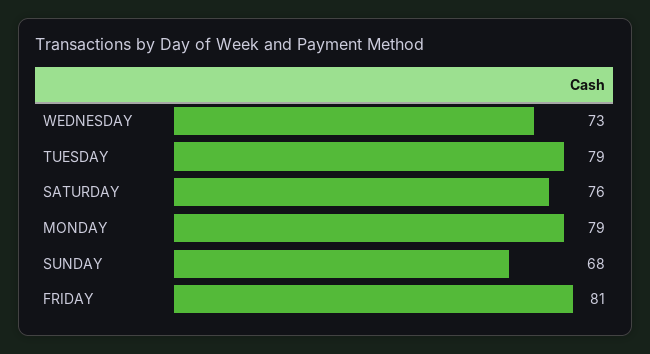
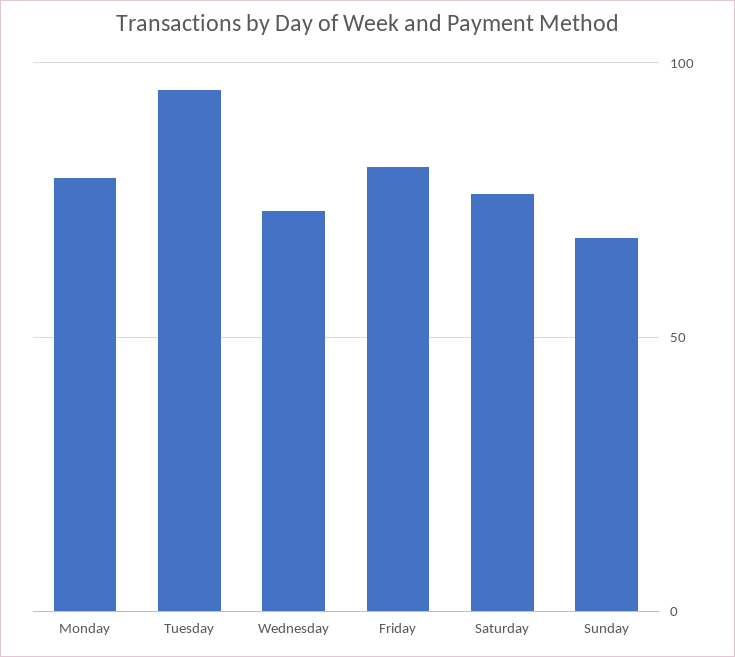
TUESDAY: 79 -> 95

